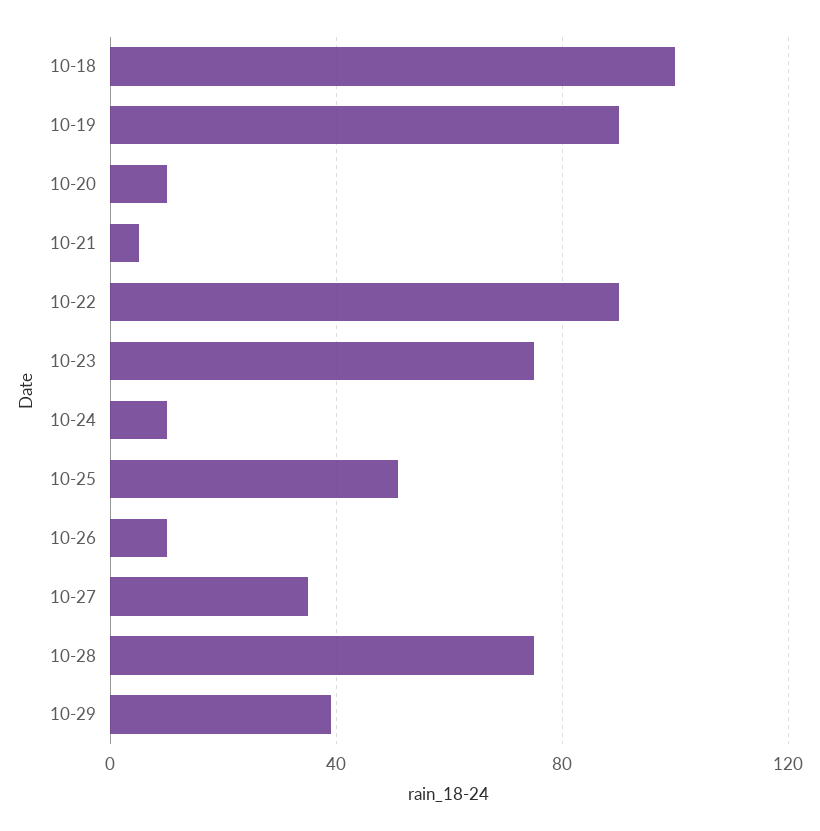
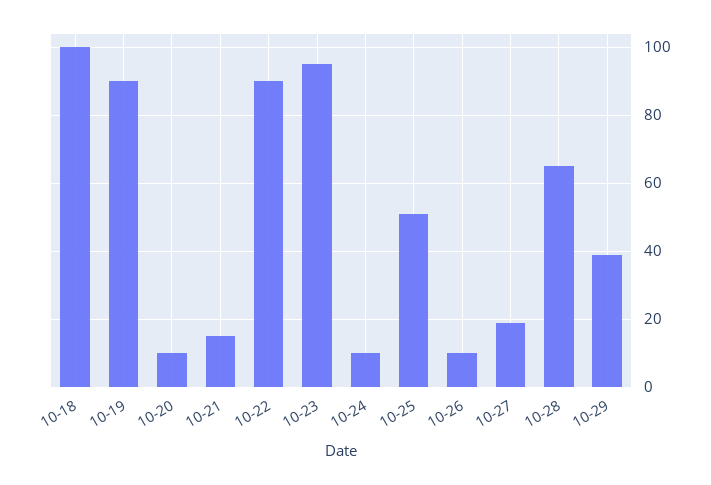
10-21: 5 -> 15
10-23: 75 -> 95
10-27: 35 -> 20
10-28: 75 -> 65

